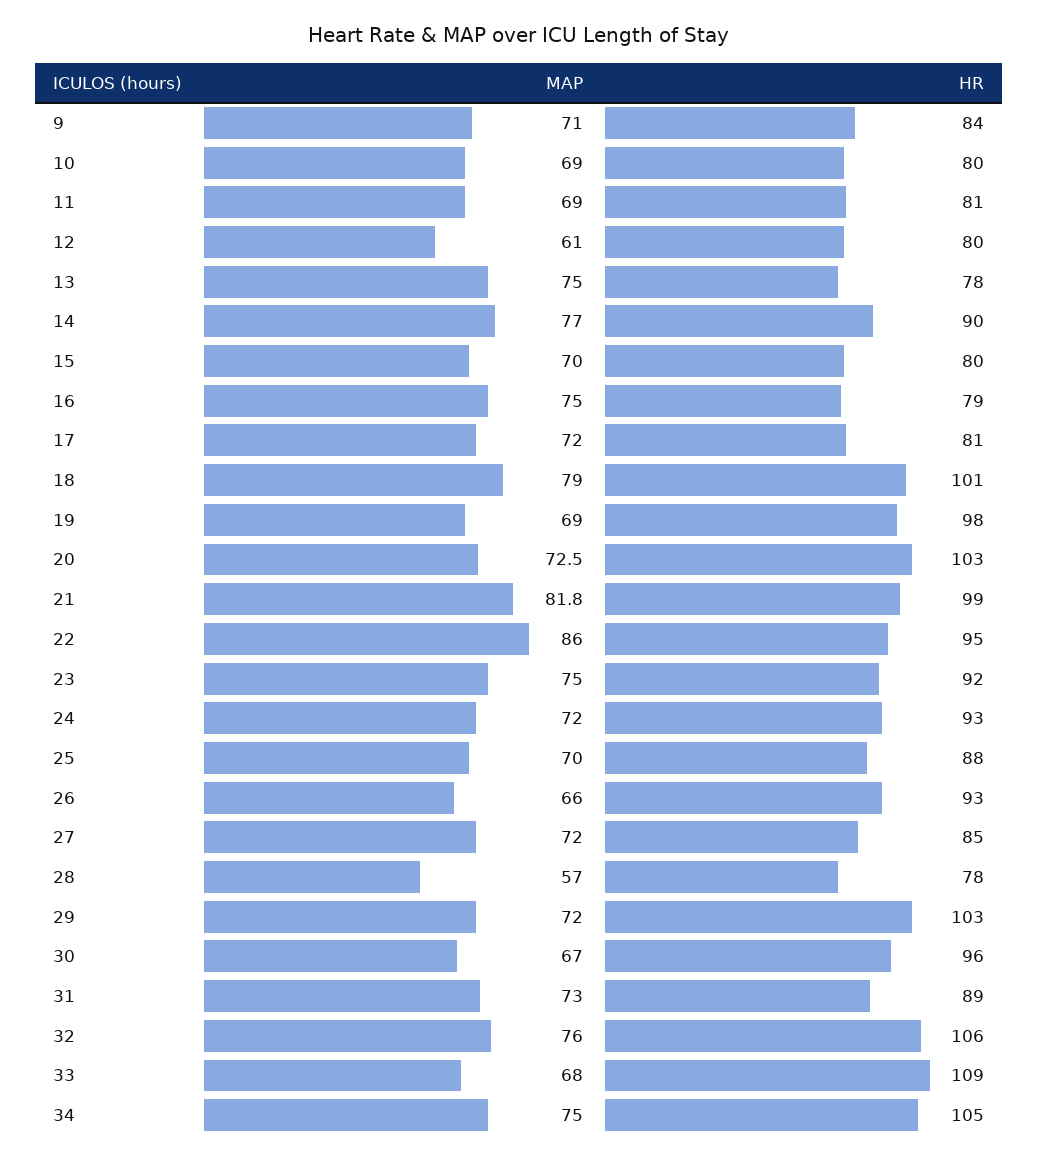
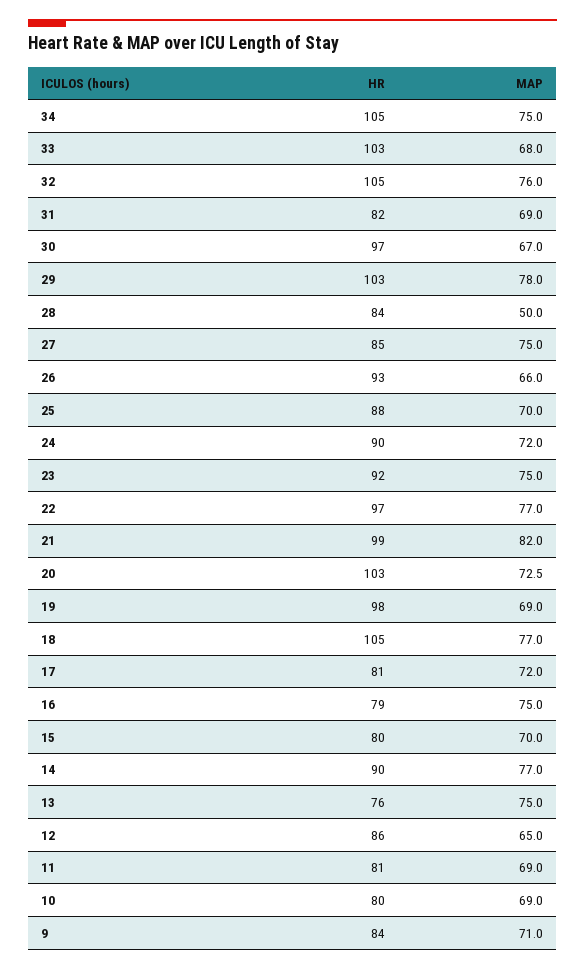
MAP, 12: 61 -> 65
HR, 12: 80 -> 86
HR, 13: 78 -> 76
MAP, 18: 79 -> 77
HR, 18: 101 -> 105
MAP, 21: 81.8 -> 82
MAP, 22: 86 -> 77
HR, 22: 95 -> 97
HR, 24: 93 -> 90
MAP, 27: 72 -> 75
MAP, 28: 57 -> 50
HR, 28: 78 -> 84
MAP, 29: 72 -> 78
HR, 30: 96 -> 97
MAP, 31: 73 -> 69
HR, 31: 89 -> 82
HR, 32: 106 -> 105
HR, 33: 109 -> 103

